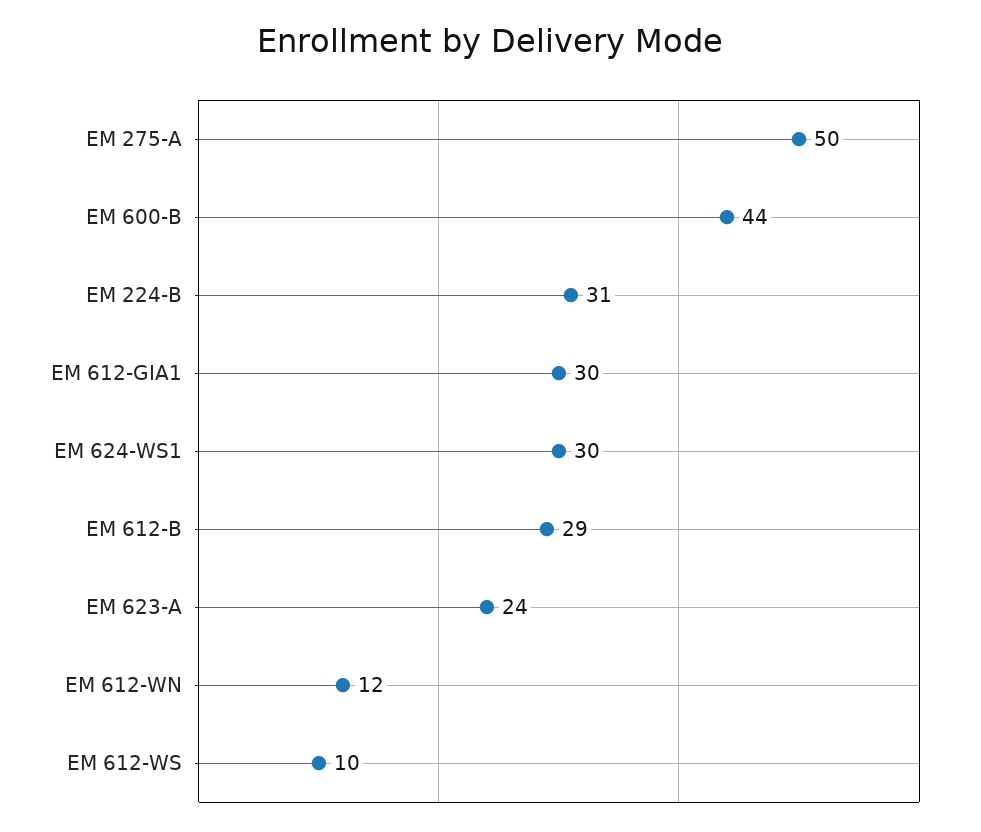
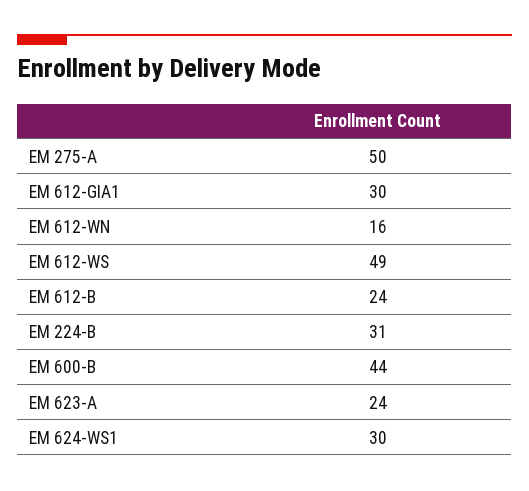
EM 612-B: 29 -> 24
EM 612-WN: 12 -> 16
EM 612-WS: 10 -> 49

